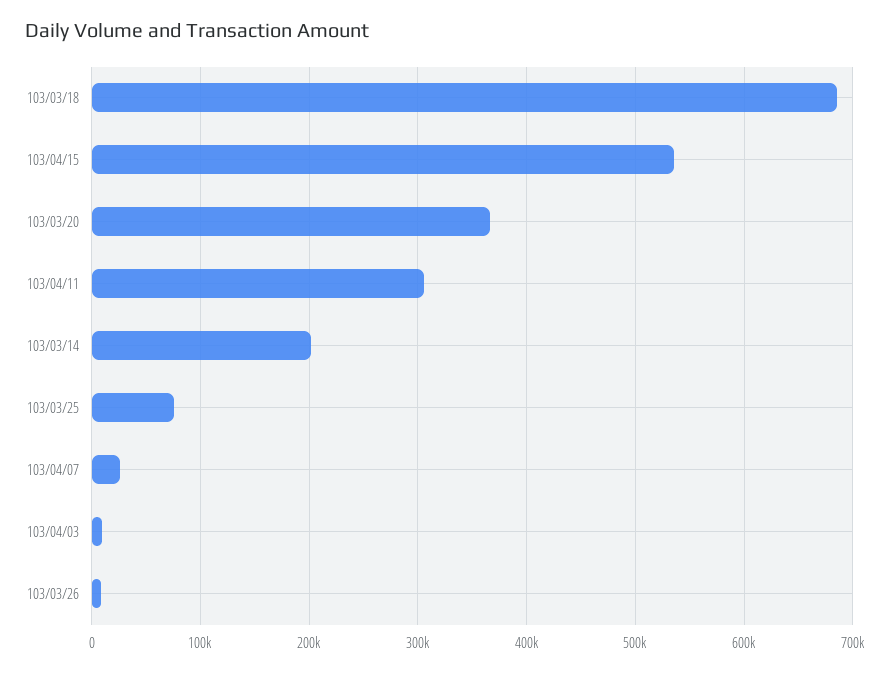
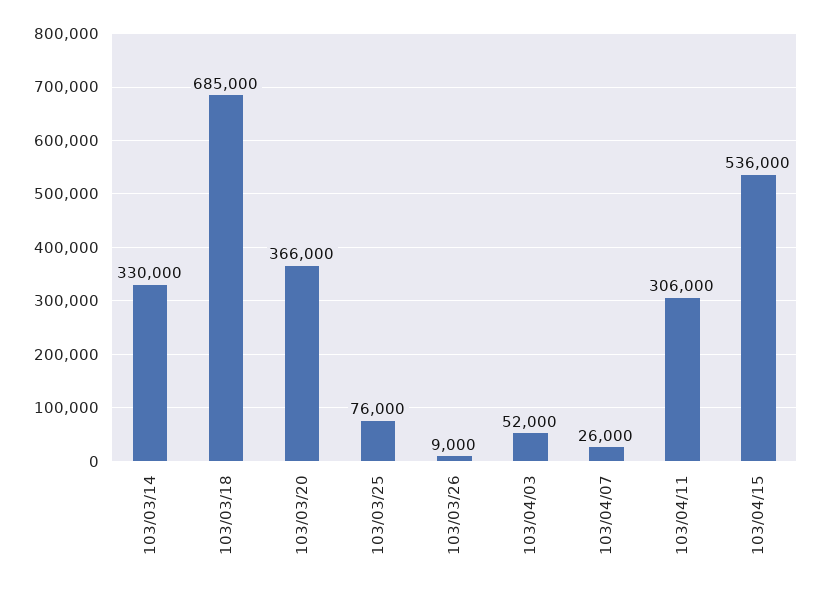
103/03/14: 200000 -> 330000
103/04/03: 10000 -> 52000

